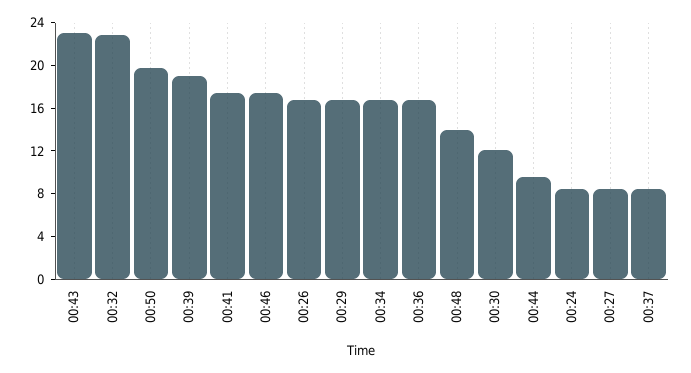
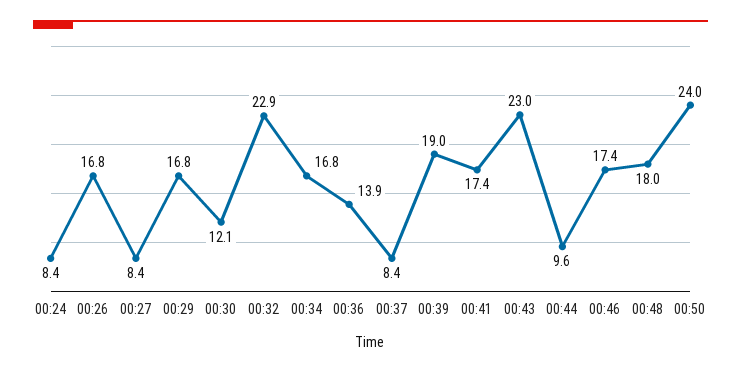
00:50: 20 -> 24
00:36: 17 -> 13.9
00:48: 14 -> 18

